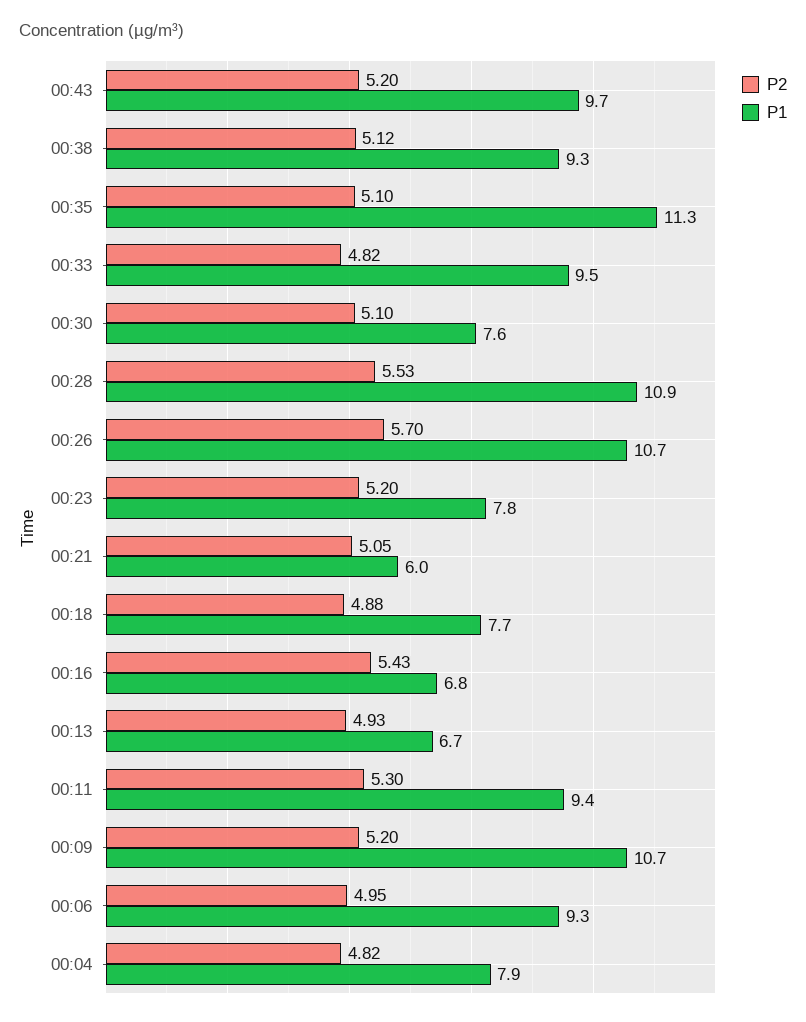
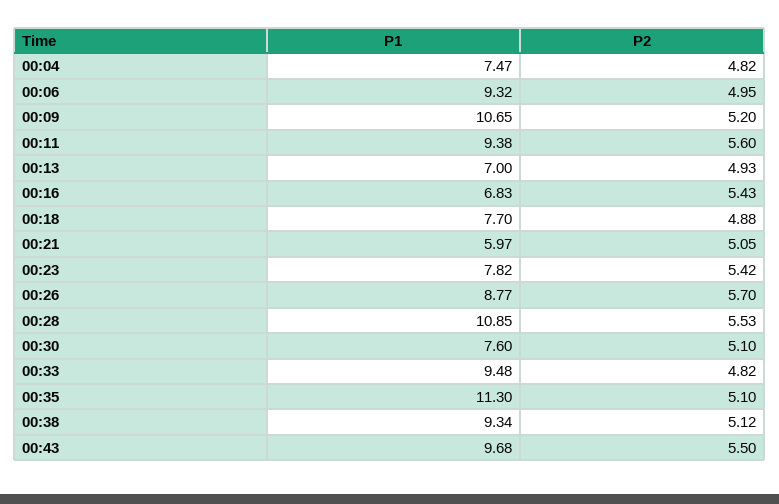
P2, 00:43: 5.2 -> 5.5
P1, 00:26: 10.7 -> 8.77
P2, 00:23: 5.2 -> 5.42
P1, 00:13: 6.7 -> 7
P2, 00:11: 5.3 -> 5.6
P1, 00:04: 7.9 -> 7.47

